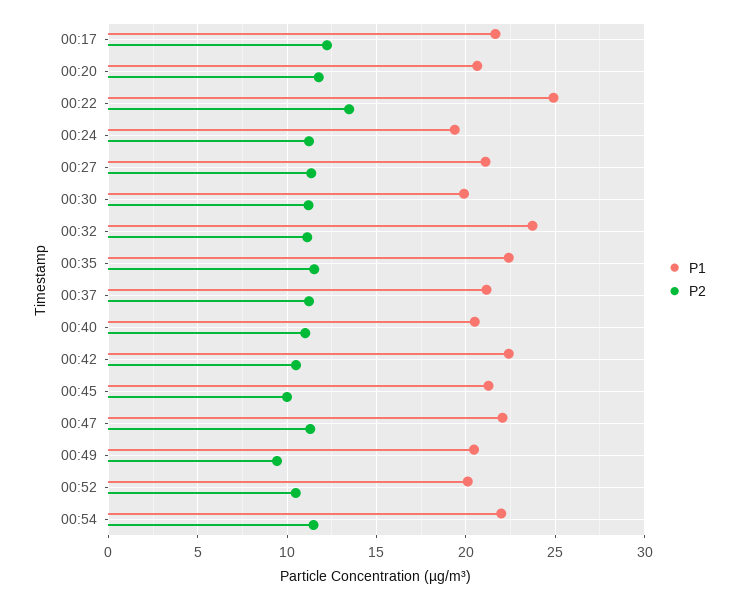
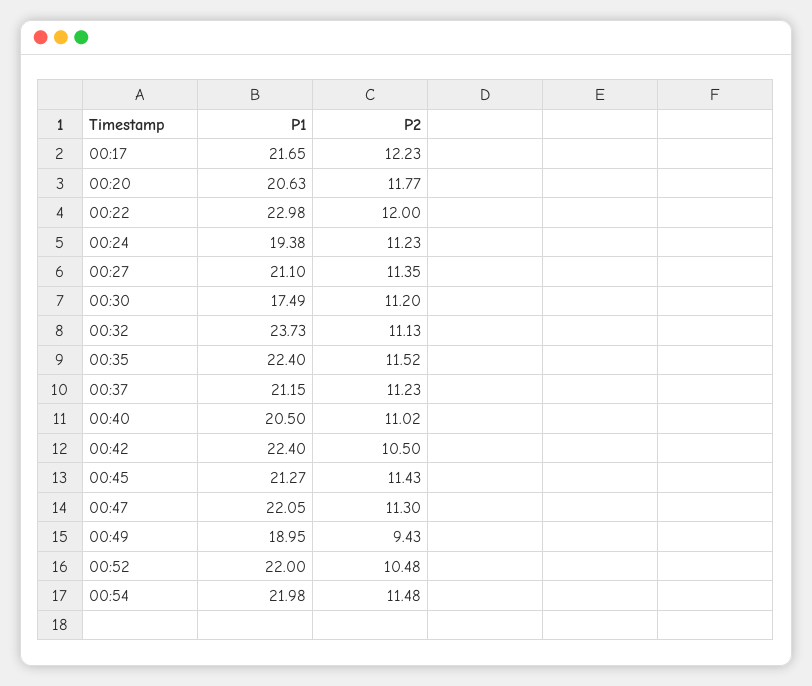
P1, 00:22: 25 -> 22.98
P2, 00:22: 13.5 -> 12
P1, 00:30: 20 -> 17.49
P2, 00:45: 10 -> 11.43
P1, 00:49: 20.5 -> 18.95
P1, 00:52: 20 -> 22

